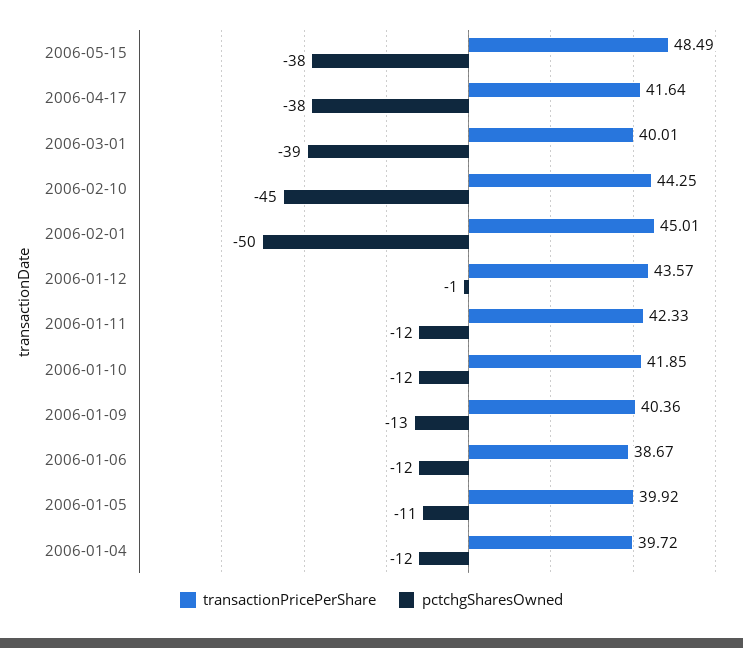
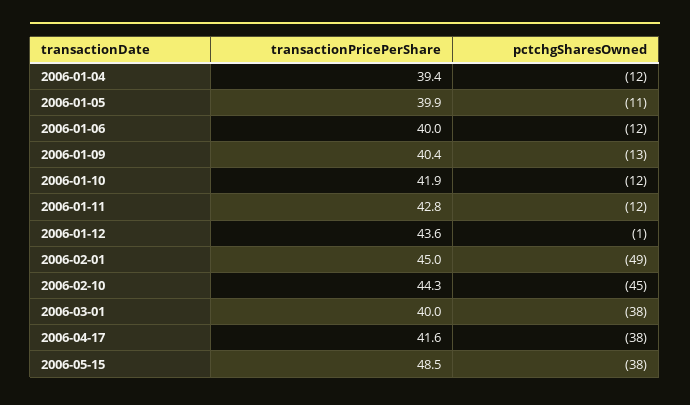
pctchgSharesOwned, 2006-03-01: -39 -> -38
pctchgSharesOwned, 2006-02-01: -50 -> -49
transactionPricePerShare, 2006-01-11: 42.33 -> 42.8
transactionPricePerShare, 2006-01-06: 38.67 -> 40
transactionPricePerShare, 2006-01-04: 39.72 -> 39.4

